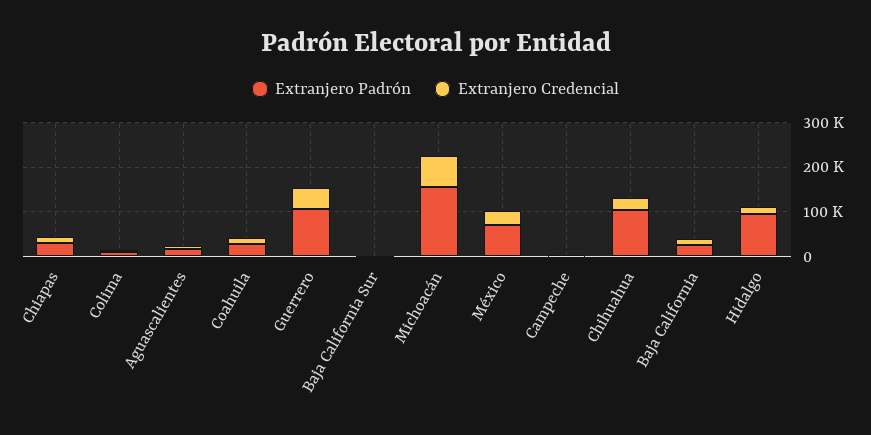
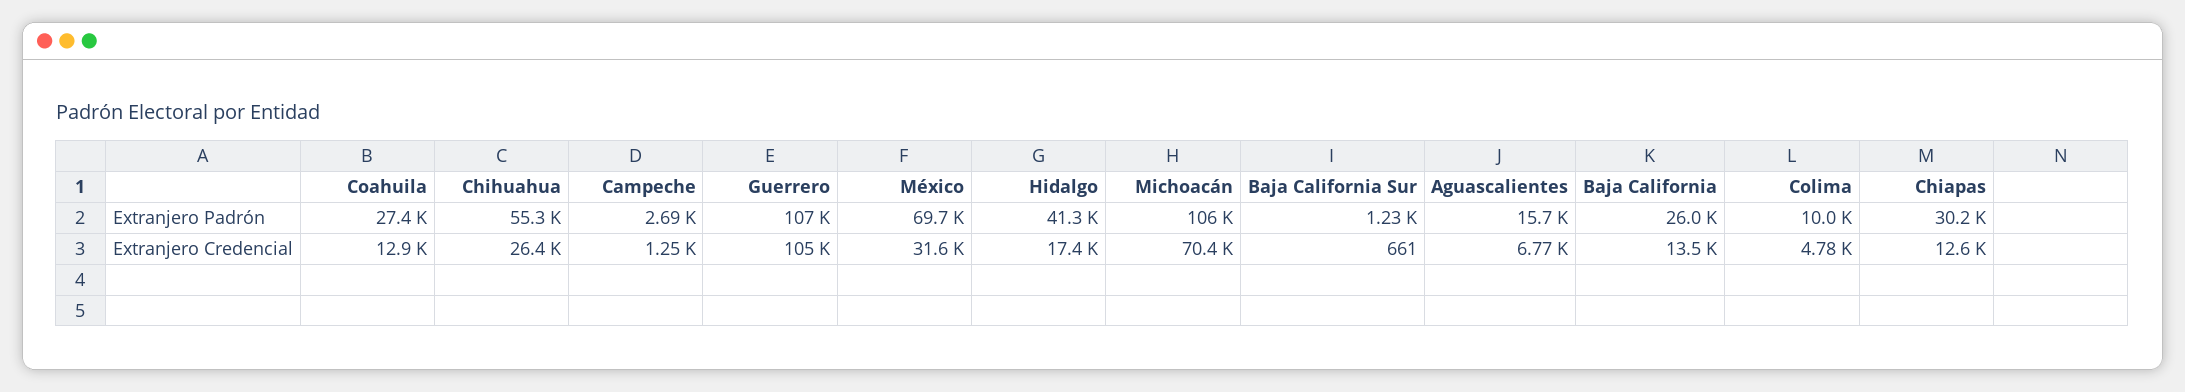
Extranjero Credencial, Guerrero: 40000 -> 105000
Extranjero Padrón, Michoacán: 160000 -> 106000
Extranjero Padrón, Chihuahua: 100000 -> 55300
Extranjero Padrón, Hidalgo: 100000 -> 41300

